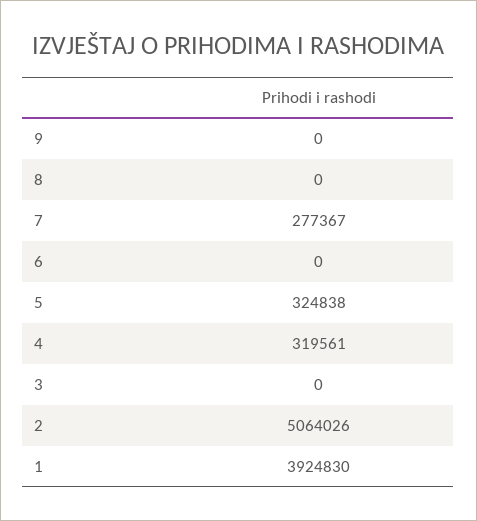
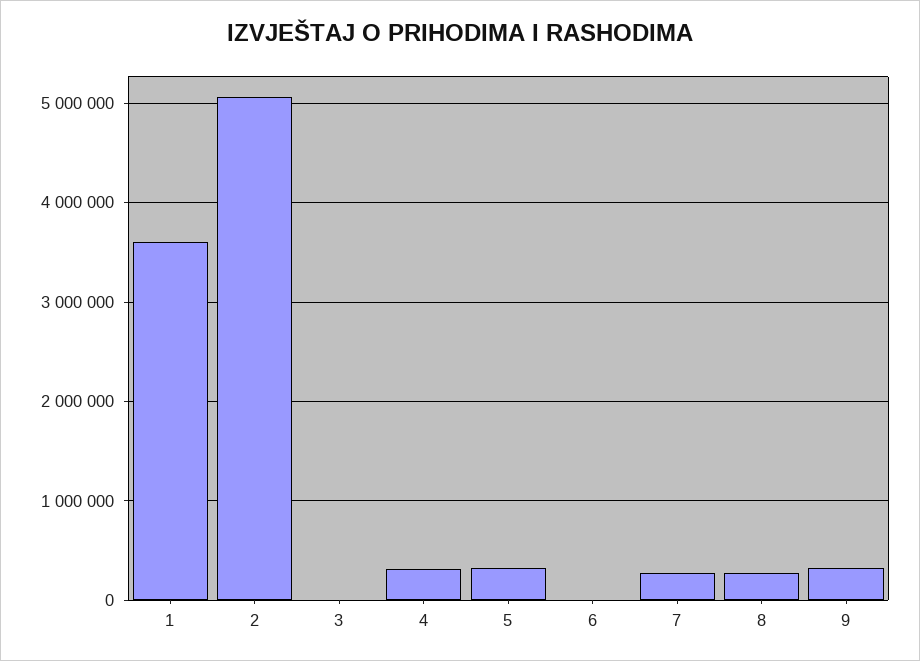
9: 0 -> 300000
8: 0 -> 300000
1: 3924830 -> 3600000

